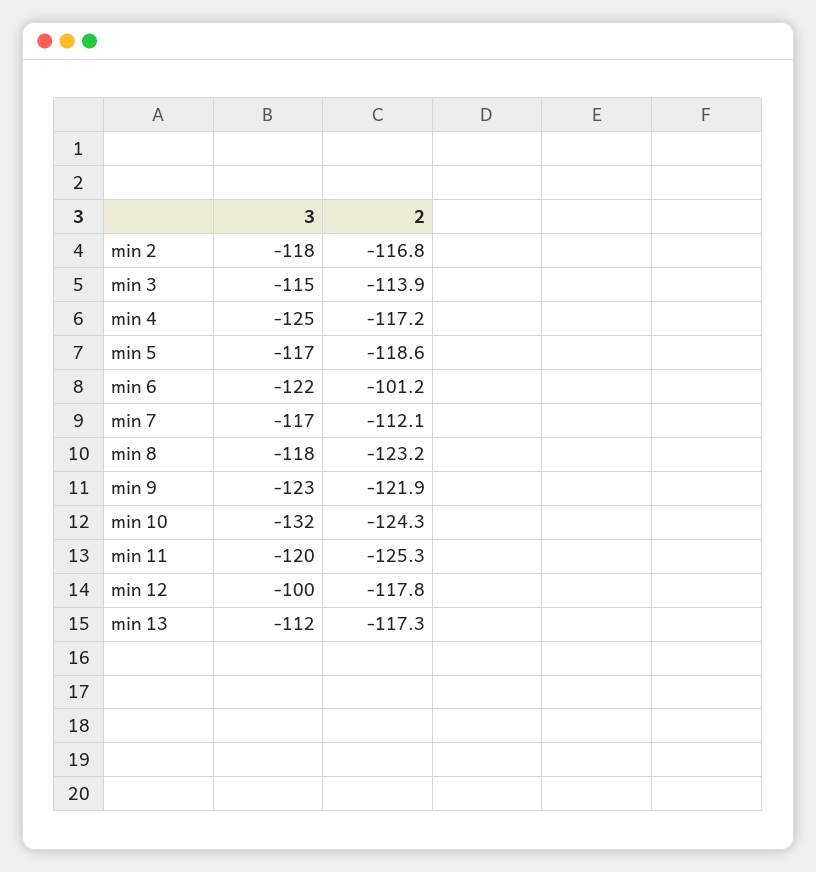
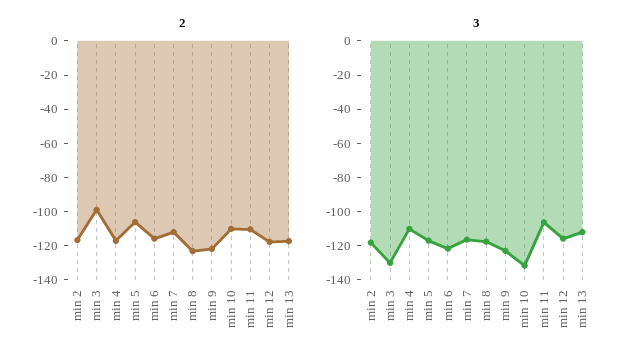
3, min 3: -115 -> -130
2, min 3: -113.9 -> -100
3, min 4: -125 -> -110
2, min 5: -118.6 -> -105
2, min 6: -101.2 -> -115
2, min 10: -124.3 -> -110
3, min 11: -120 -> -105
2, min 11: -125.3 -> -110
3, min 12: -100 -> -115

